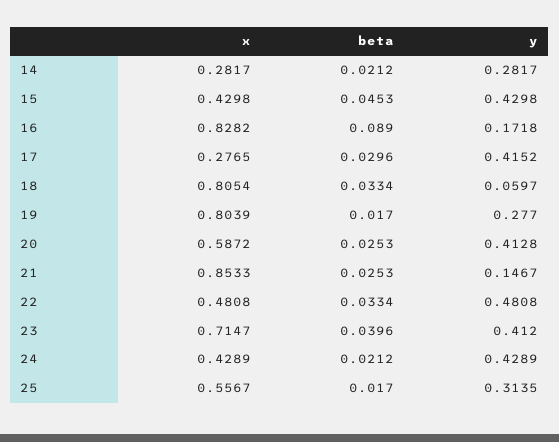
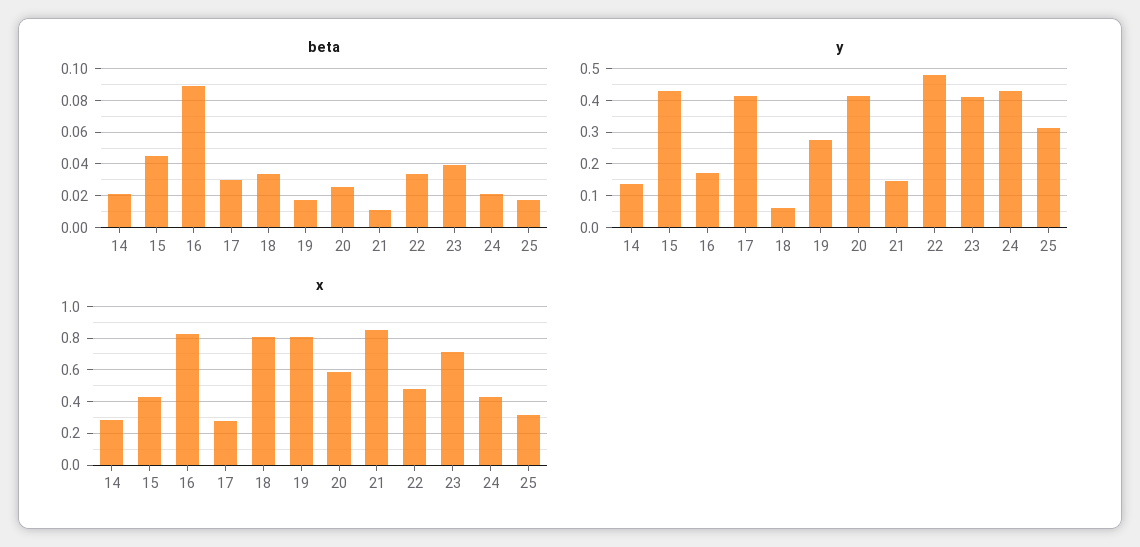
y, 14: 0.2817 -> 0.14
beta, 21: 0.0253 -> 0.01
x, 25: 0.5567 -> 0.3

